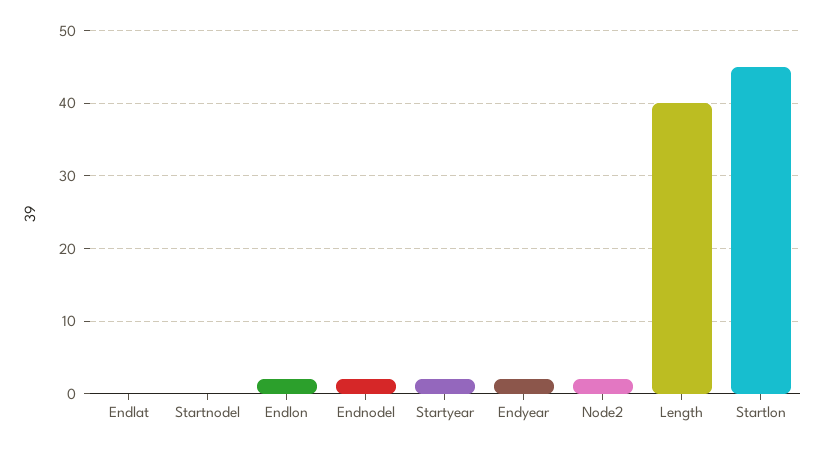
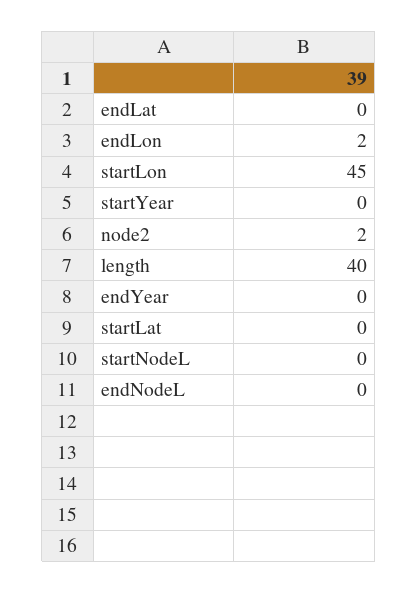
Endnodel: 2 -> 0
Startyear: 2 -> 0
Endyear: 2 -> 0
startLat: none -> 0

